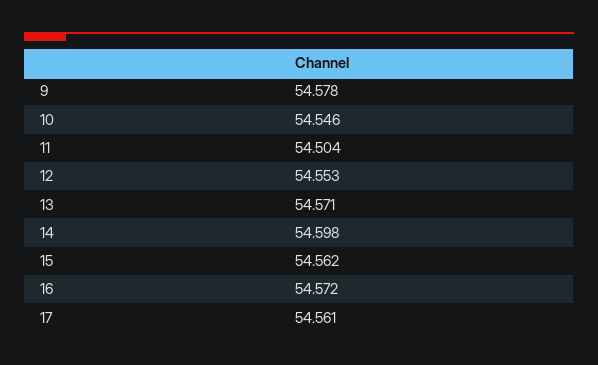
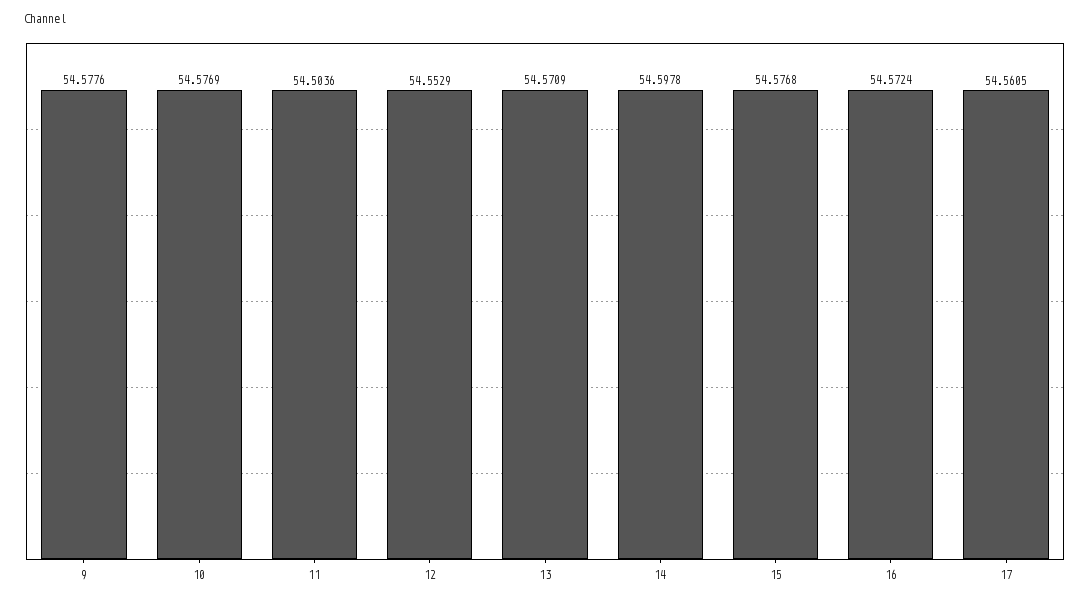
10: 54.546 -> 54.5769
15: 54.562 -> 54.5768

